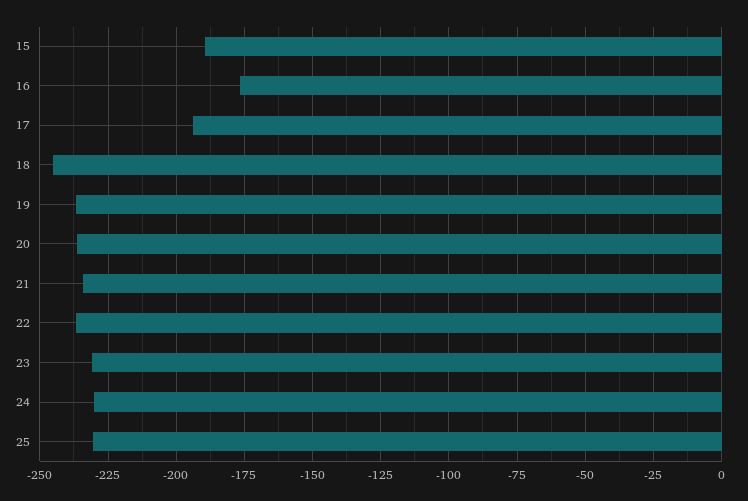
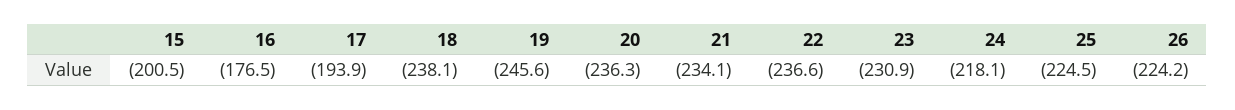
15: -190 -> -200.5
18: -245 -> -238.1
19: -237.5 -> -245.6
24: -230 -> -218.1
25: -230 -> -224.5
26: none -> -224.2

